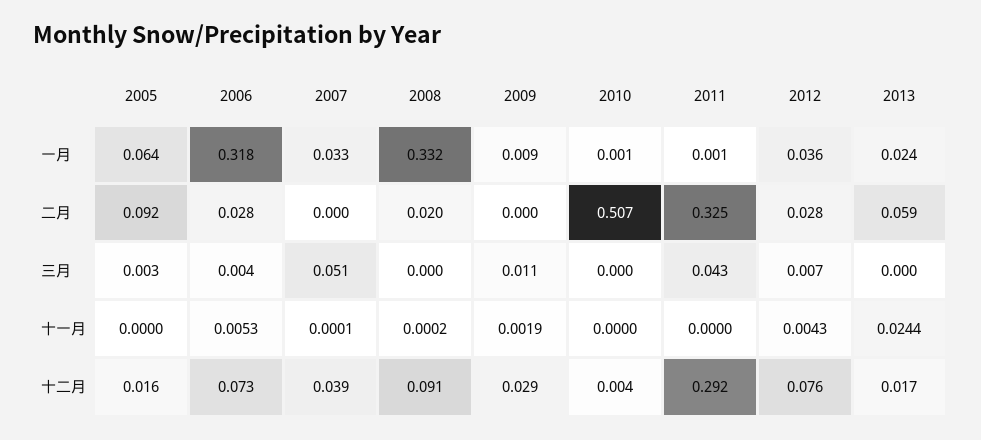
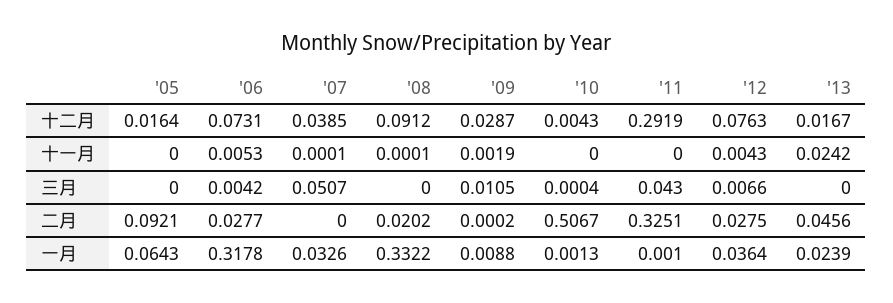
2013, 二月: 0.059 -> 0.0456
2005, 三月: 0.003 -> 0
2008, 十一月: 0.0002 -> 0.0001
2013, 十一月: 0.0244 -> 0.0242

